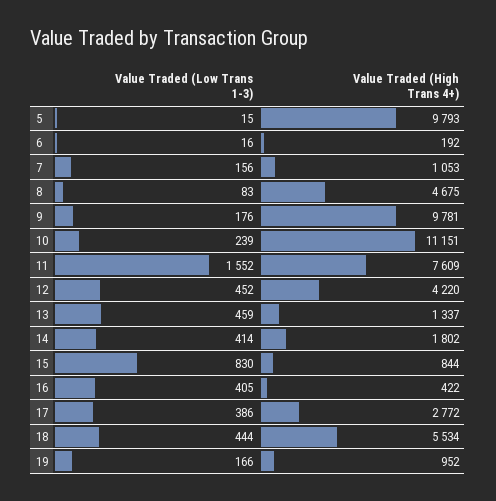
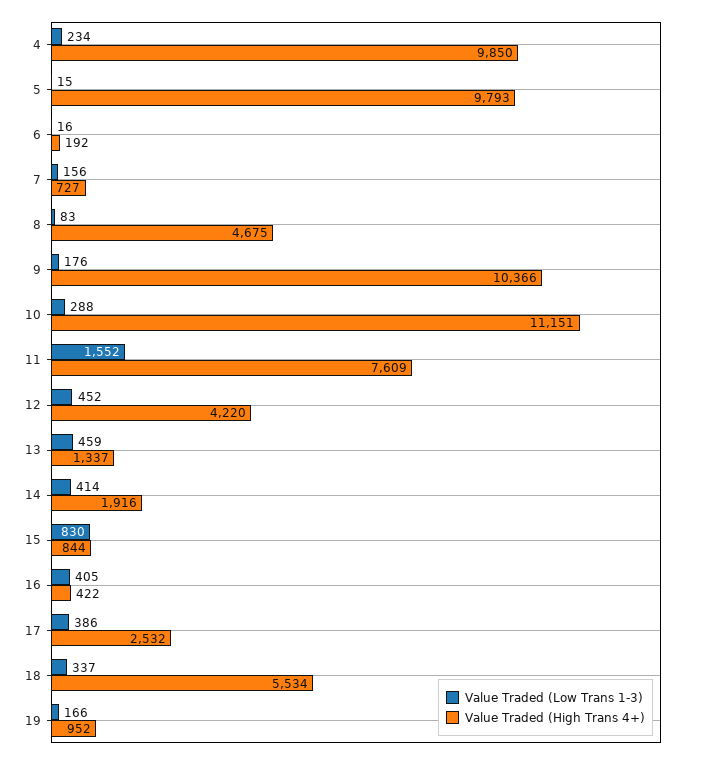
Value Traded (High Trans 4+), 7: 1053 -> 727
Value Traded (High Trans 4+), 9: 9781 -> 10366
Value Traded (Low Trans 1-3), 10: 239 -> 288
Value Traded (High Trans 4+), 14: 1802 -> 1916
Value Traded (High Trans 4+), 17: 2772 -> 2532
Value Traded (Low Trans 1-3), 18: 444 -> 337
Value Traded (Low Trans 1-3), 4: none -> 234
Value Traded (High Trans 4+), 4: none -> 9850

